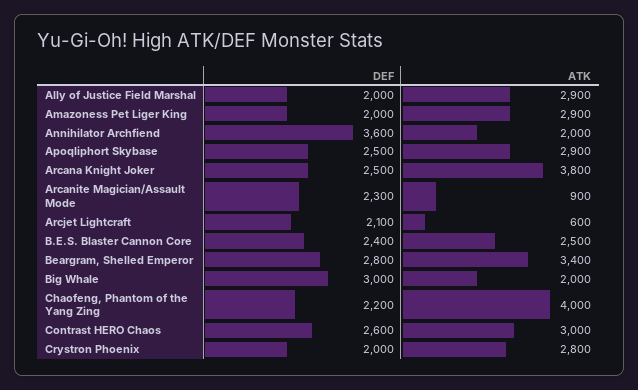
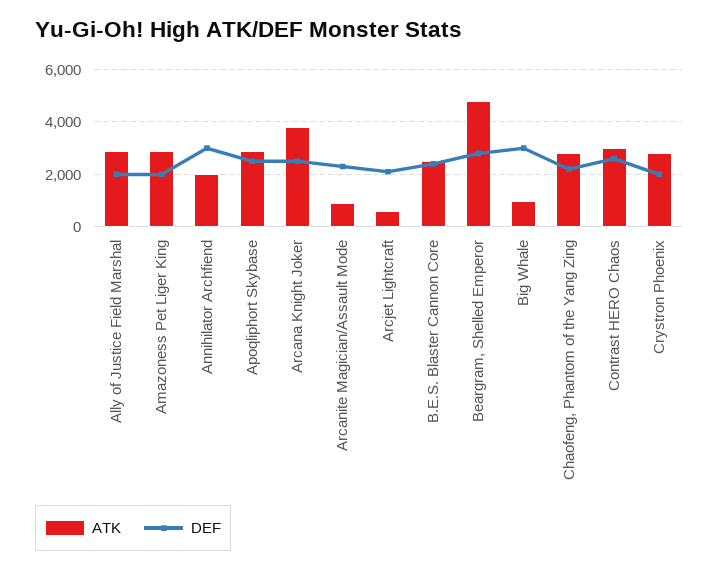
DEF, Annihilator Archfiend: 3600 -> 3000
ATK, Beargram, Shelled Emperor: 3400 -> 4750
ATK, Big Whale: 2000 -> 1000
ATK, Chaofeng, Phantom of the Yang Zing: 4000 -> 2750

